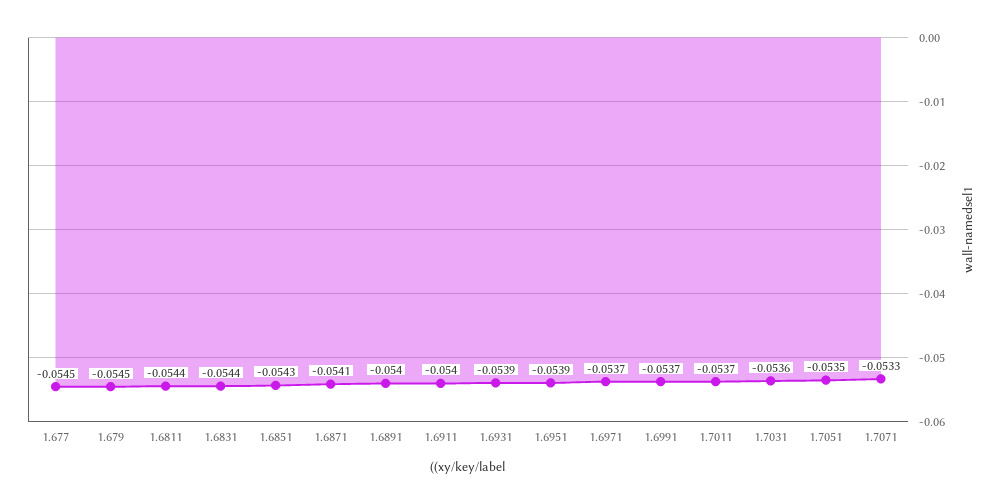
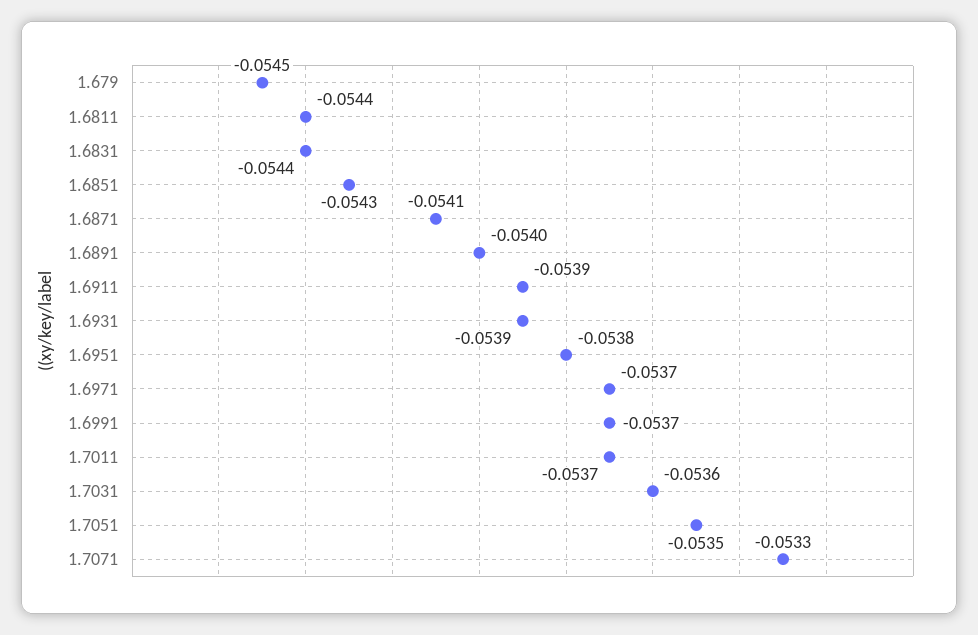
1.677: -0.0545 -> none
1.6911: -0.054 -> -0.0539
1.6951: -0.0539 -> -0.0538

